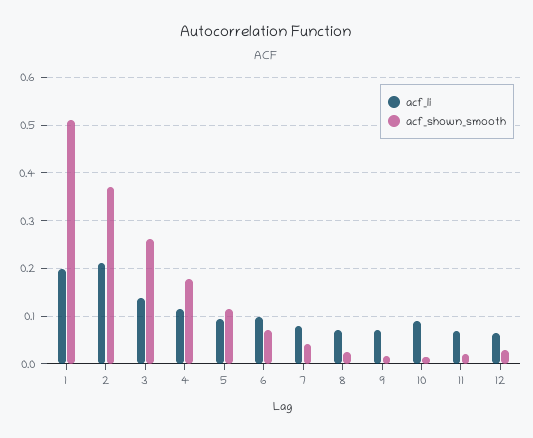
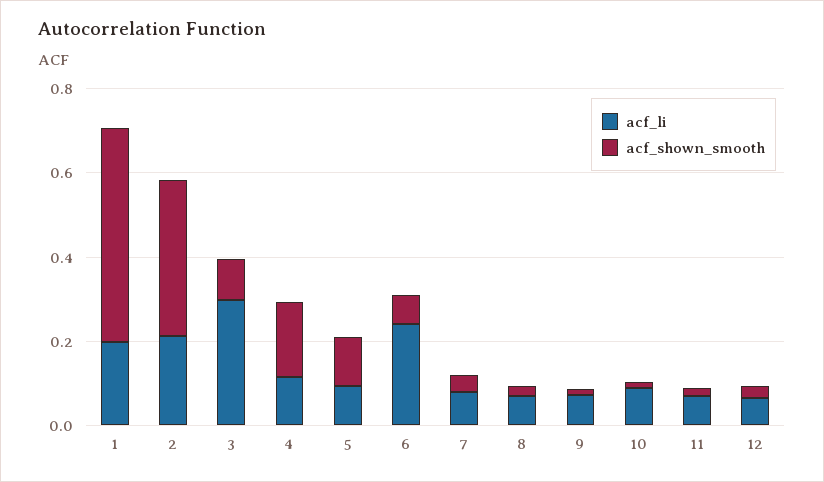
acf_li, 3: 0.14 -> 0.3
acf_shown_smooth, 3: 0.26 -> 0.1
acf_li, 6: 0.1 -> 0.25

